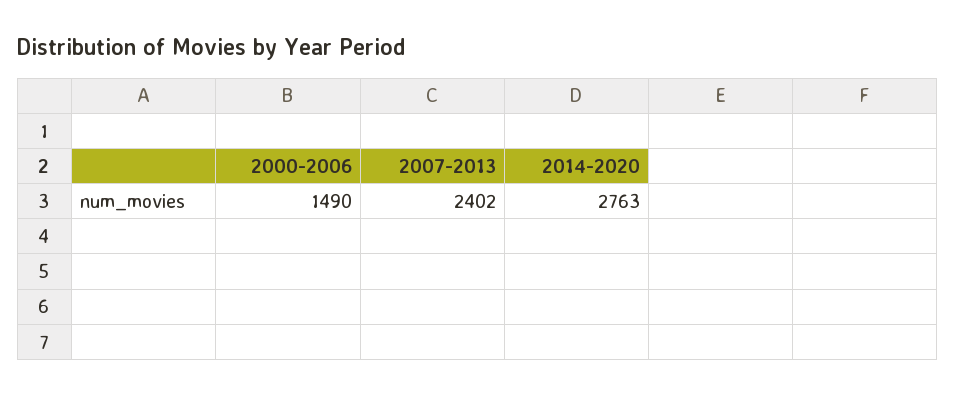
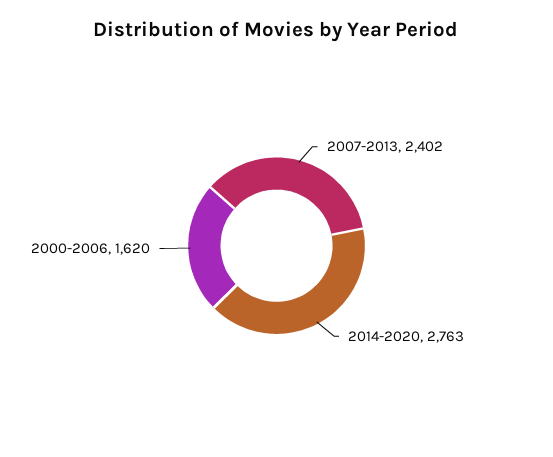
2000-2006: 1490 -> 1620

